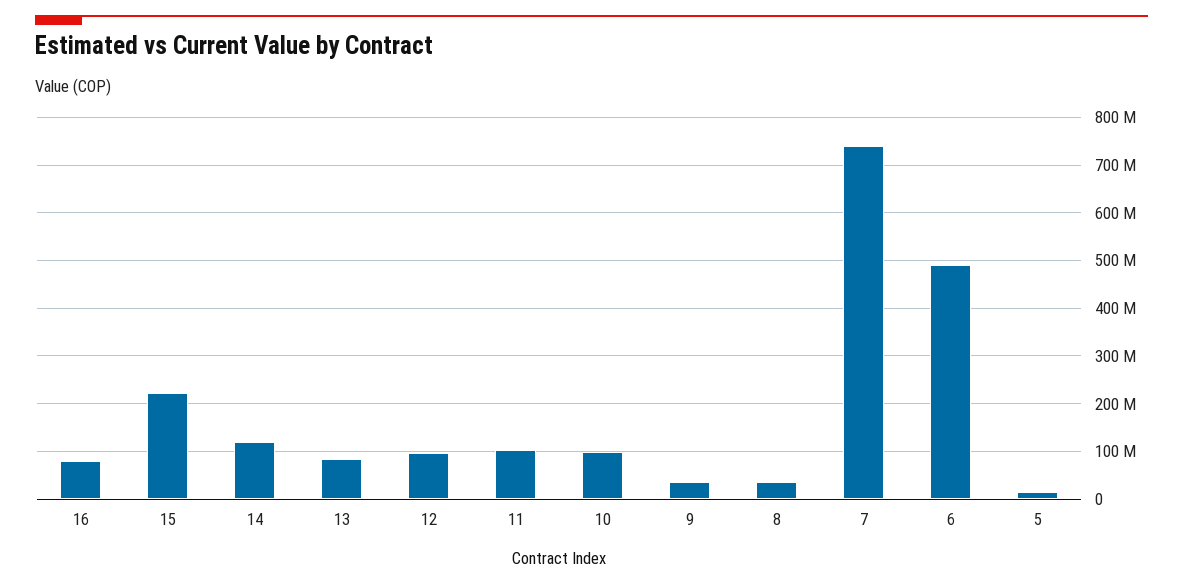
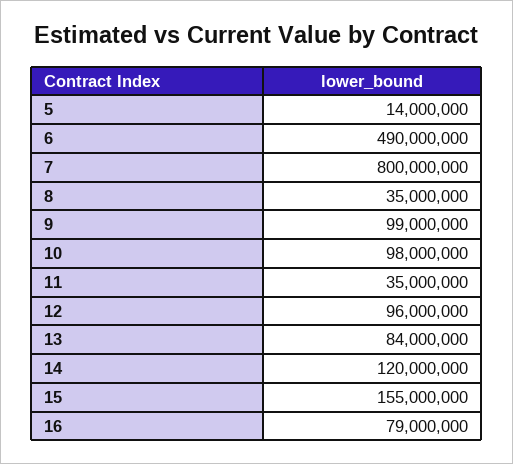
15: 220000000 -> 155000000
11: 100000000 -> 35000000
9: 40000000 -> 99000000
7: 740000000 -> 800000000

